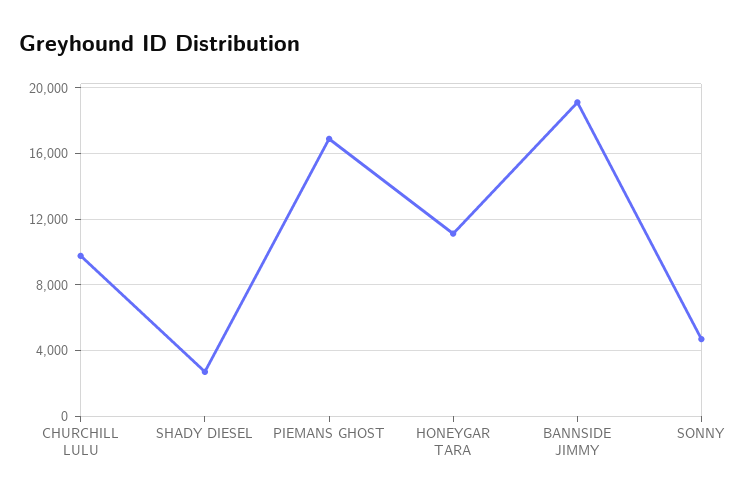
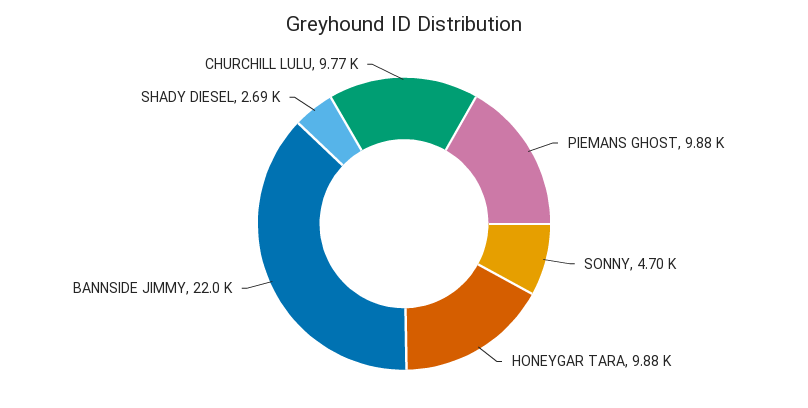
PIEMANS GHOST: 17000 -> 9880
HONEYGAR TARA: 11000 -> 9880
BANNSIDE JIMMY: 19000 -> 22000

